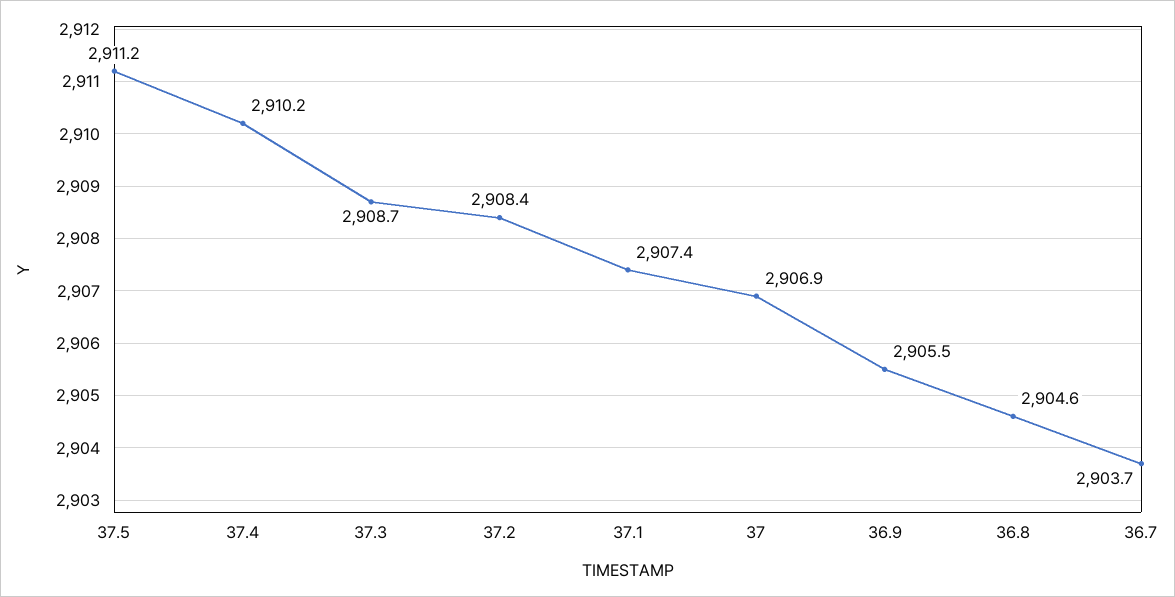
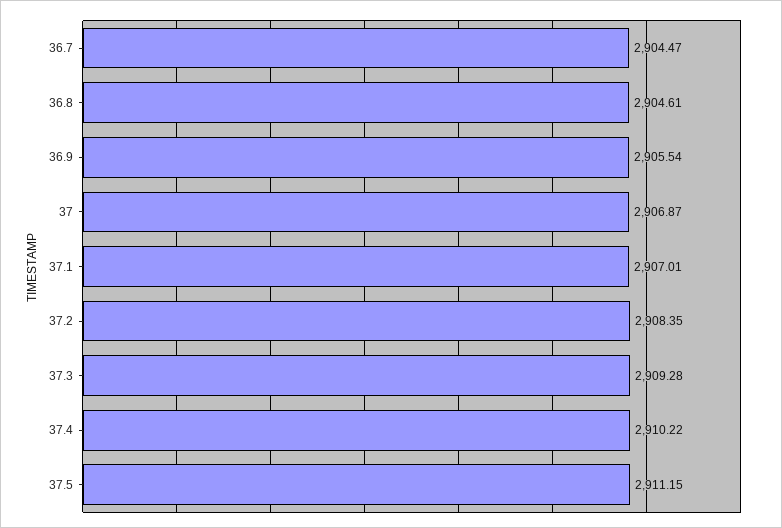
37.3: 2908.7 -> 2909.28
37.1: 2907.4 -> 2907.01
36.7: 2903.7 -> 2904.47

